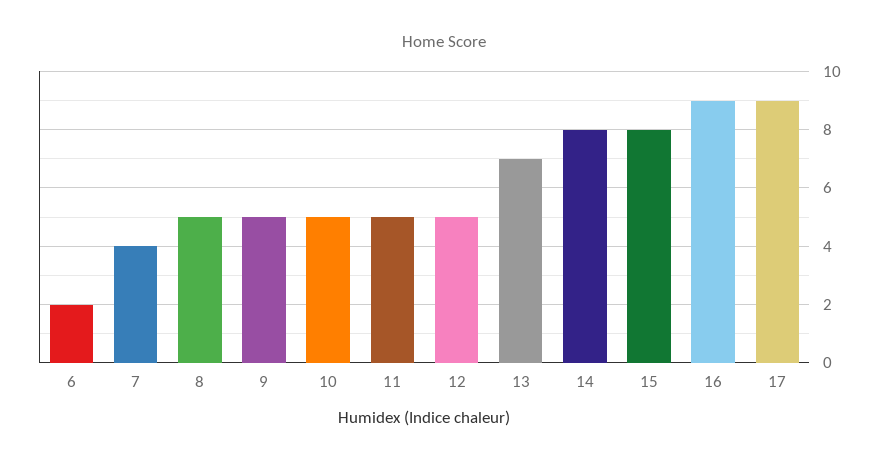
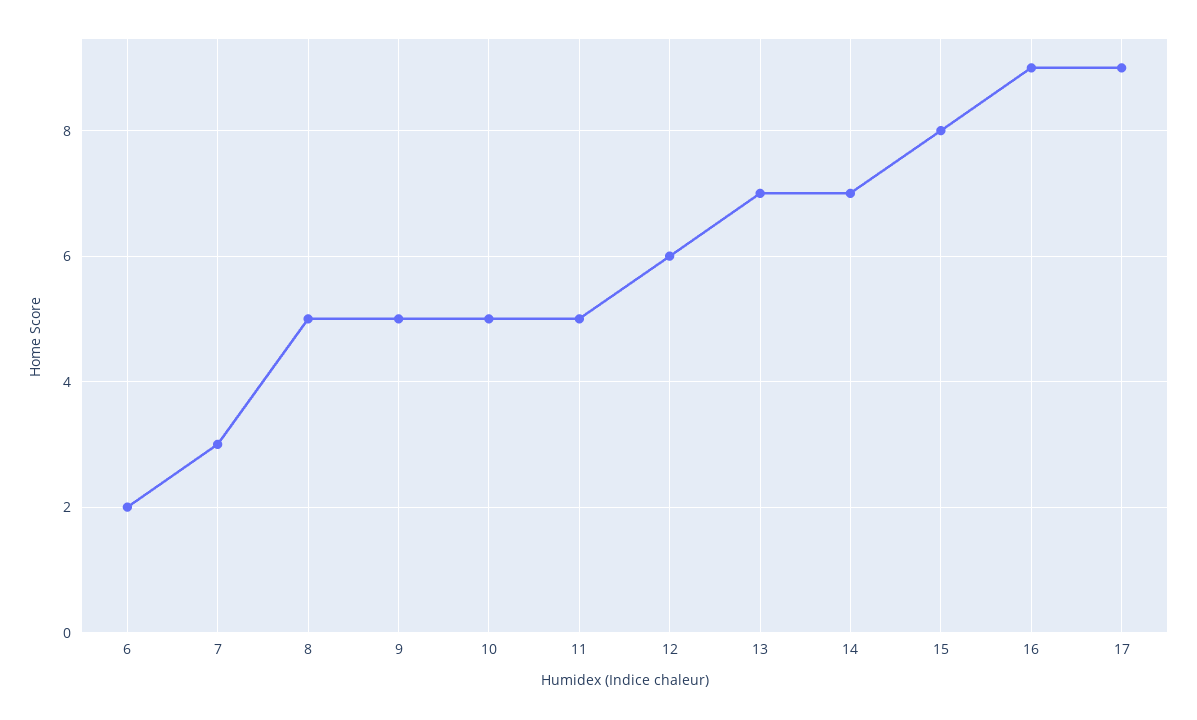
7: 4 -> 3
12: 5 -> 6
14: 8 -> 7

